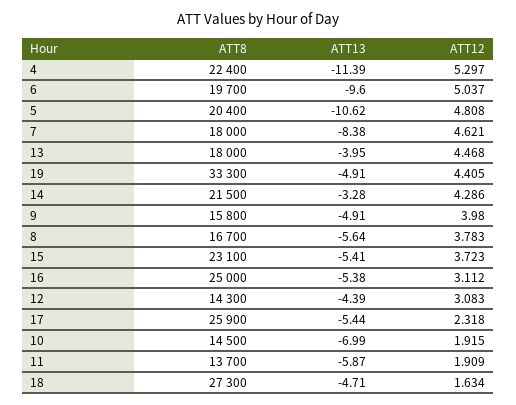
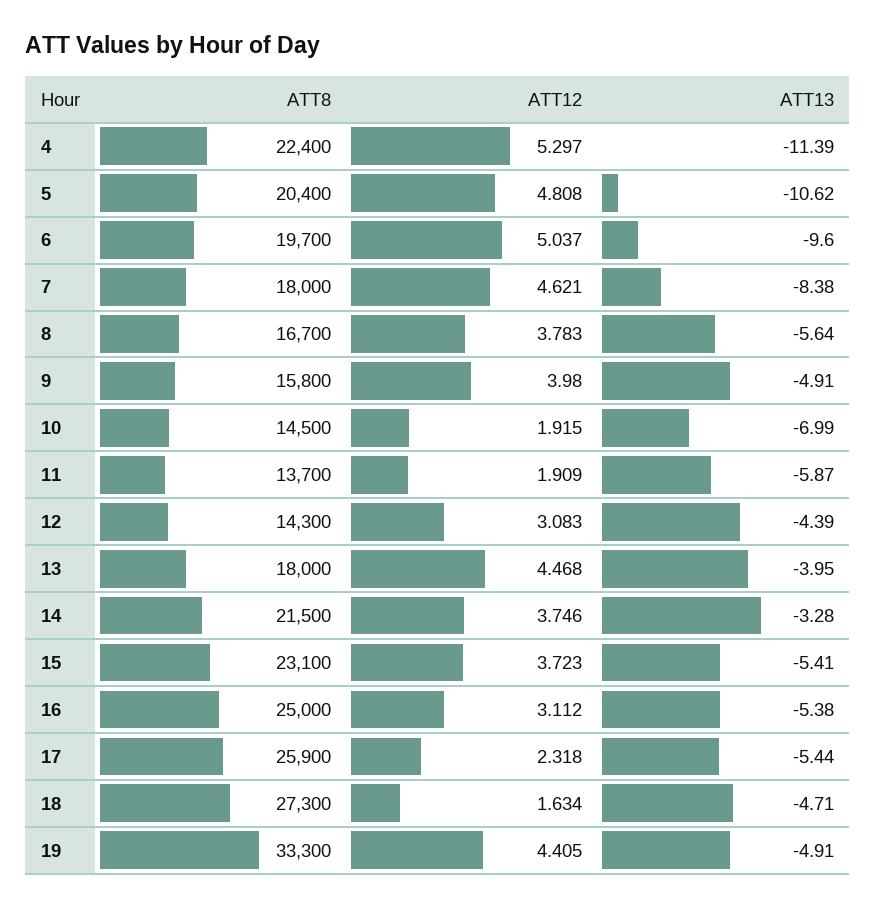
ATT12, 14: 4.286 -> 3.746

